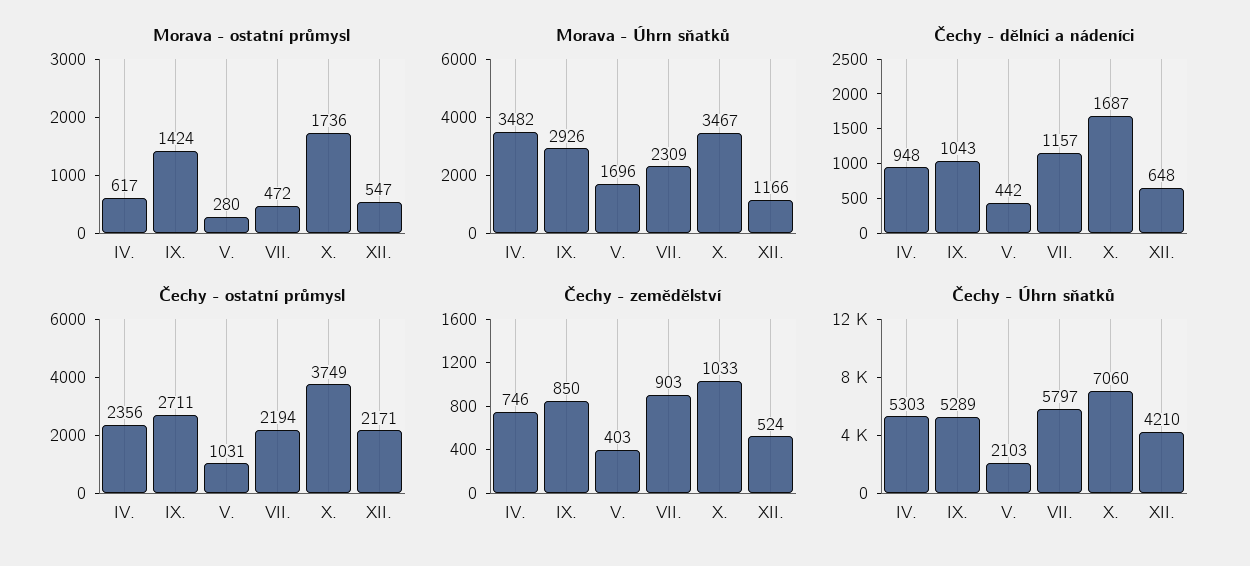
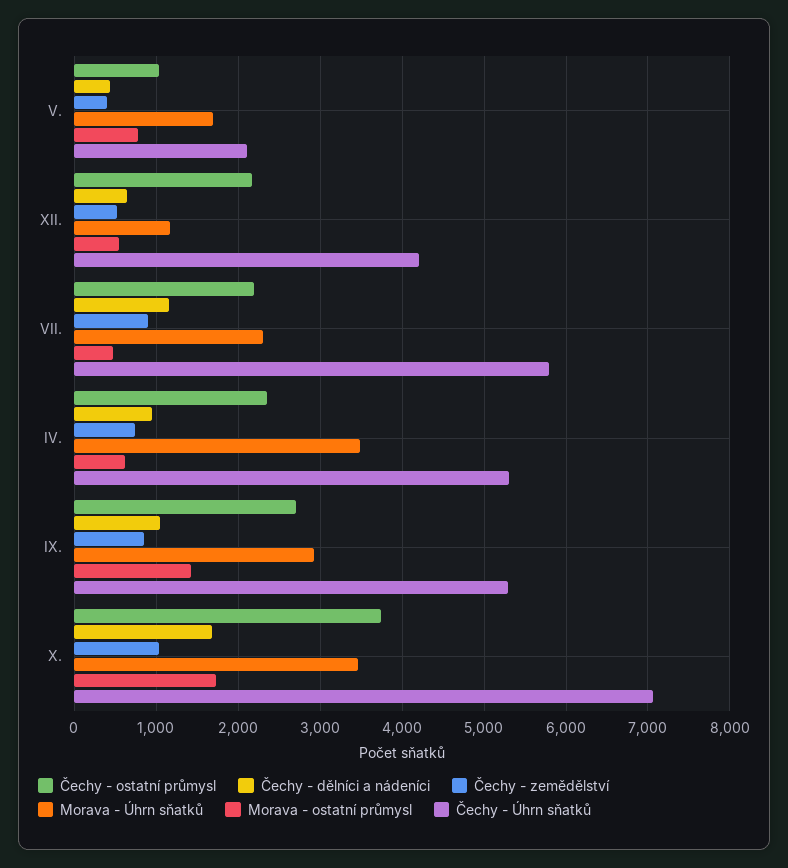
Morava - ostatní průmysl, V.: 280 -> 800

